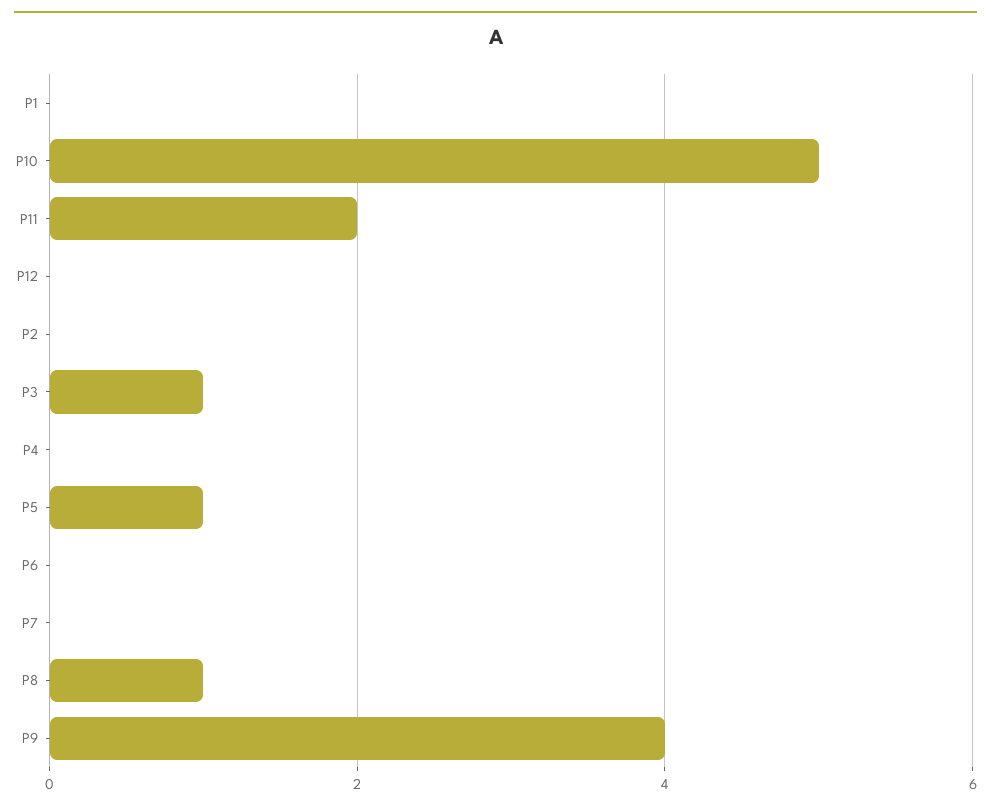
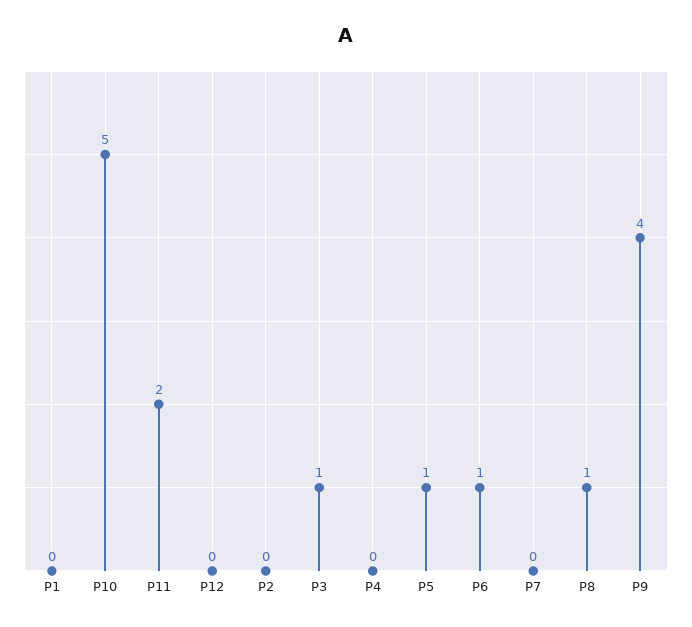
P6: 0 -> 1

